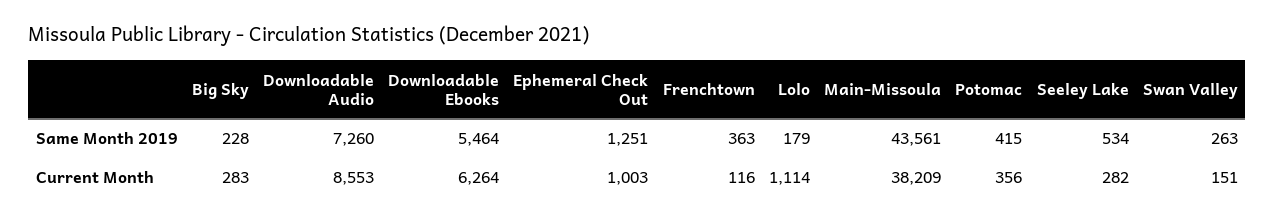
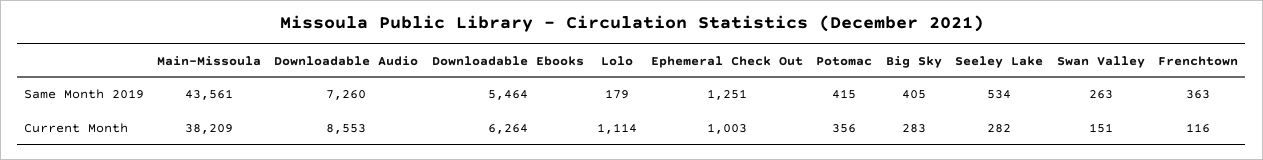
Big Sky, Same Month 2019: 228 -> 405

